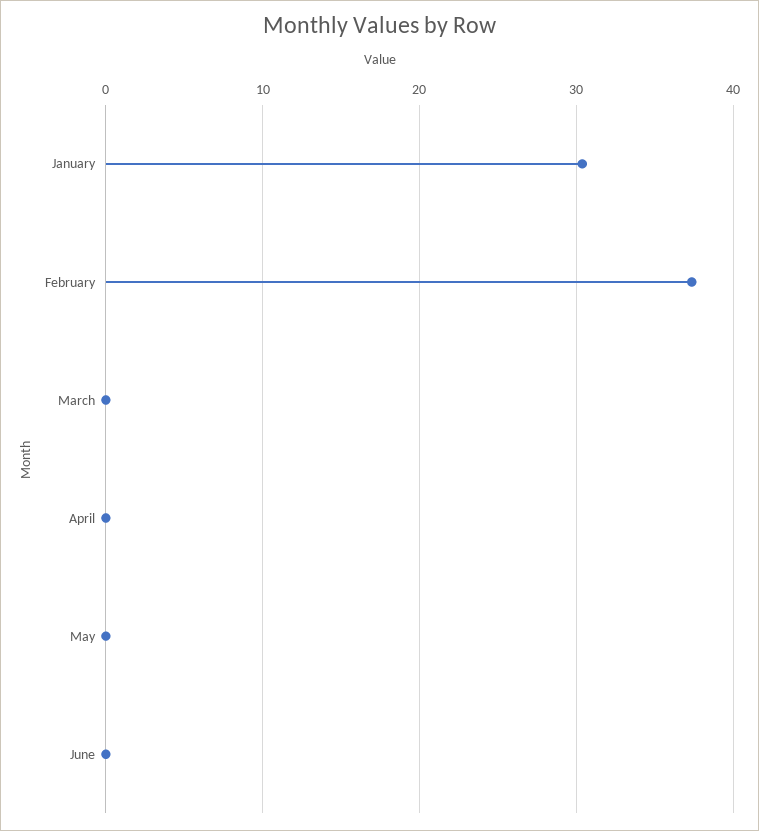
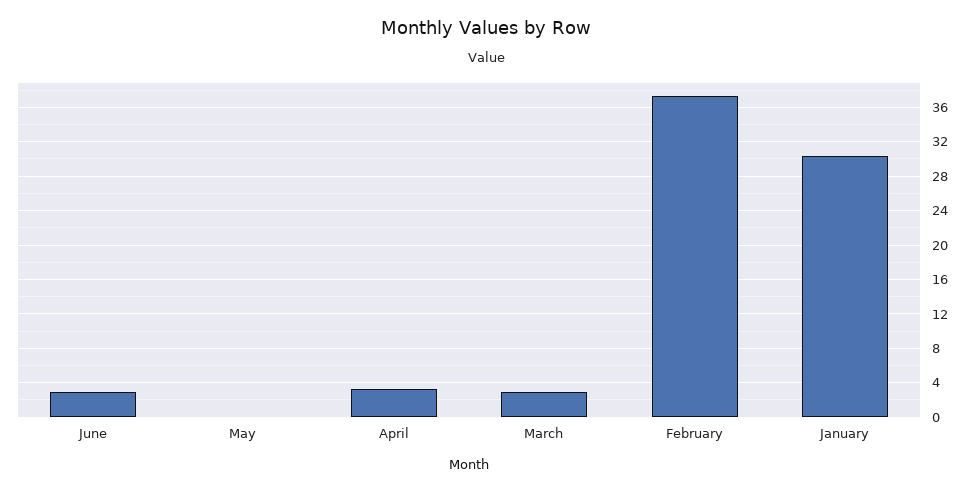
March: 0 -> 3
April: 0 -> 3
June: 0 -> 3

